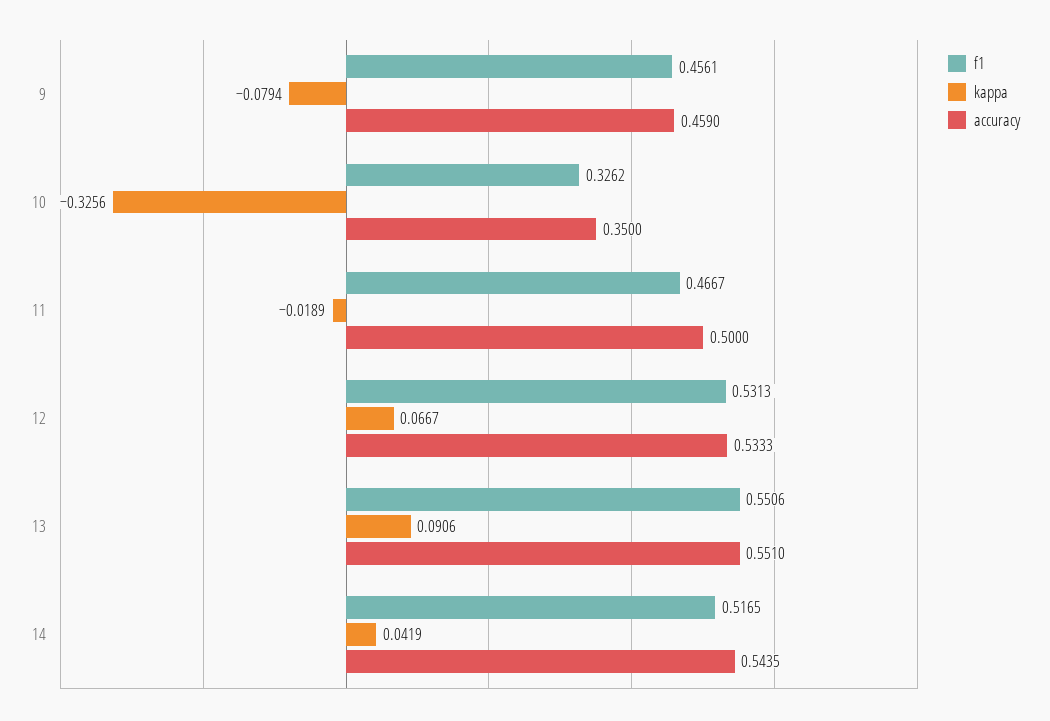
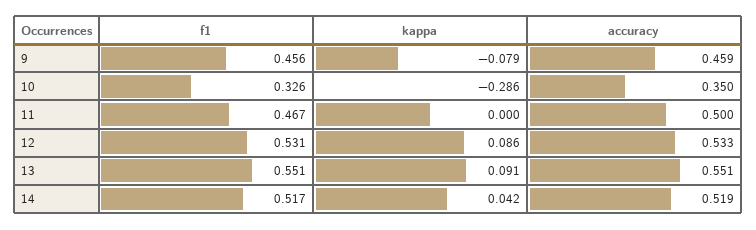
kappa, 10: -0.3256 -> -0.286
kappa, 11: -0.0189 -> 0
kappa, 12: 0.0667 -> 0.086
accuracy, 14: 0.5435 -> 0.519

